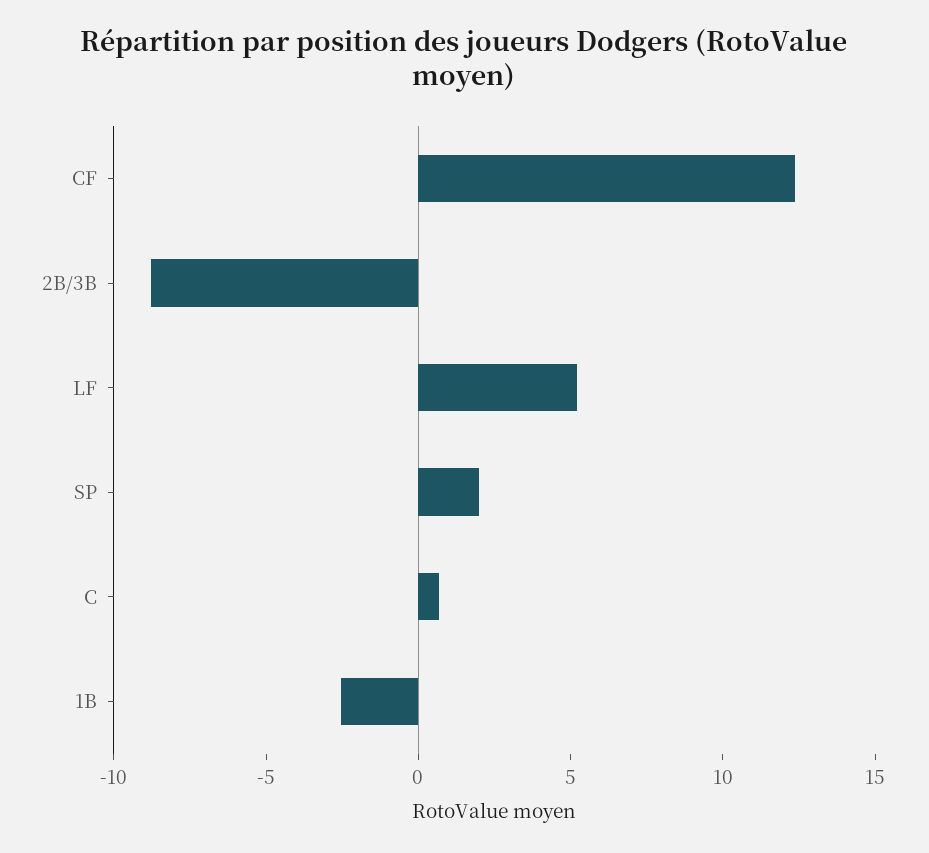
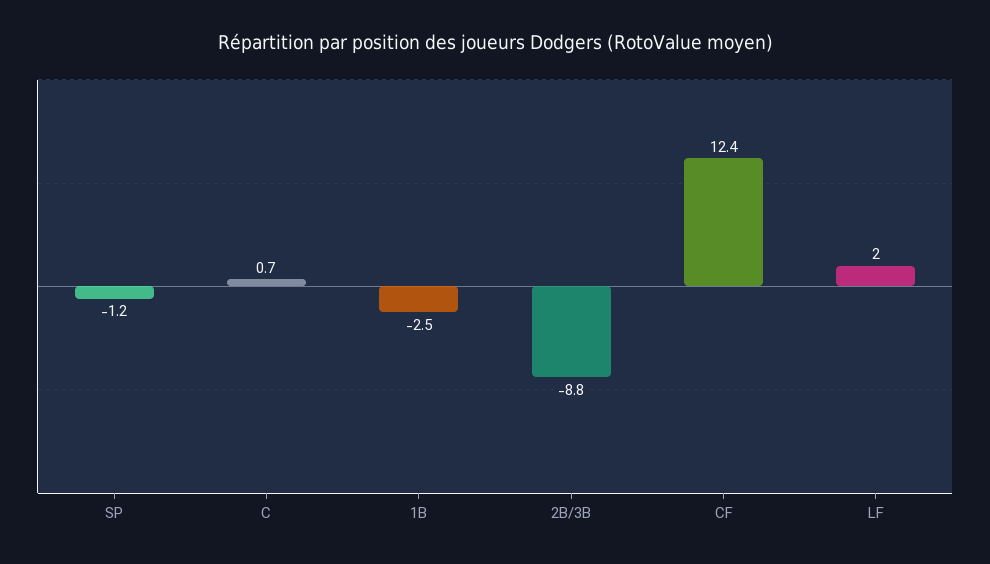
LF: 5 -> 2
SP: 2 -> -1.2

